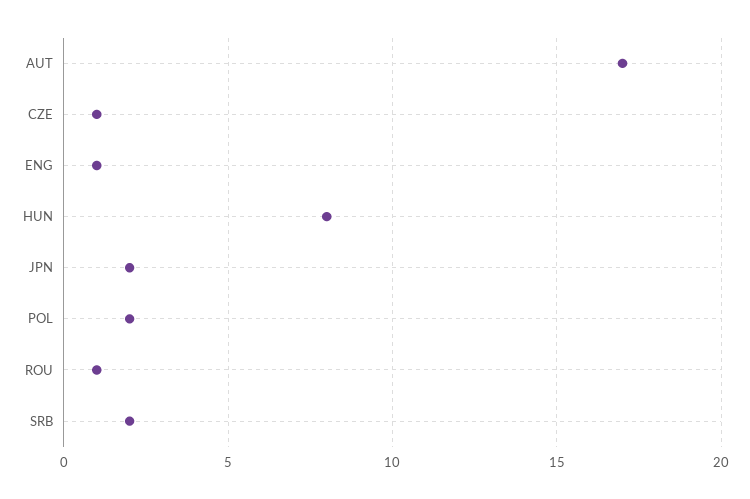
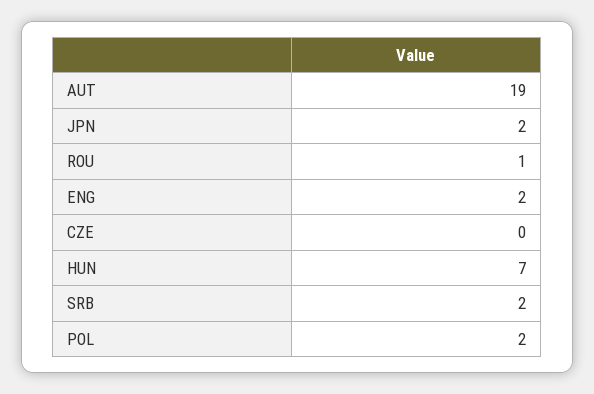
AUT: 17 -> 19
CZE: 1 -> 0
ENG: 1 -> 2
HUN: 8 -> 7

